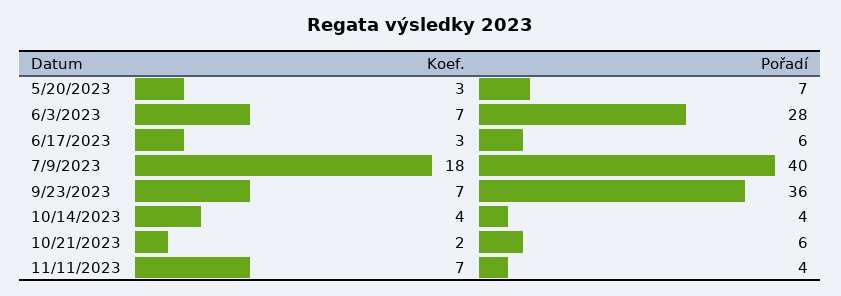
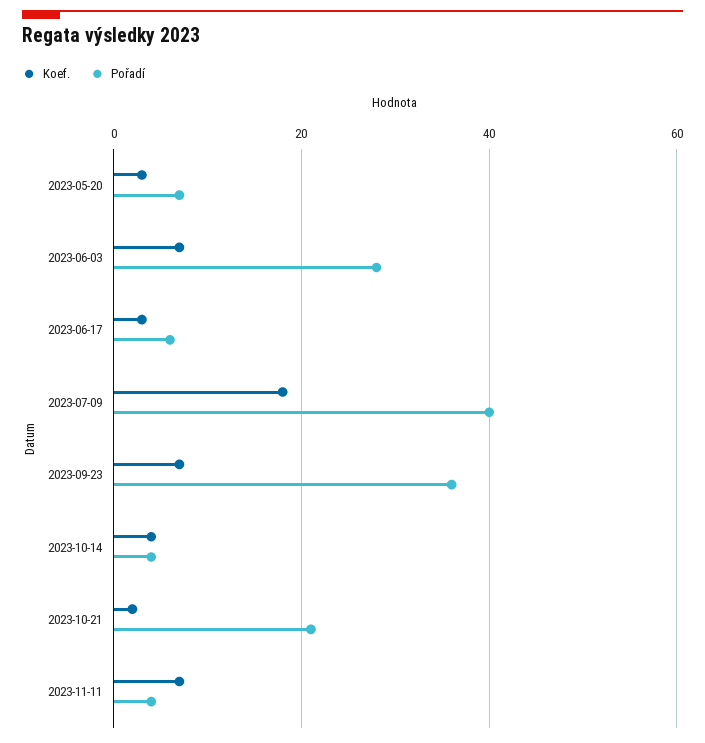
Pořadí, 10/21/2023: 6 -> 20

